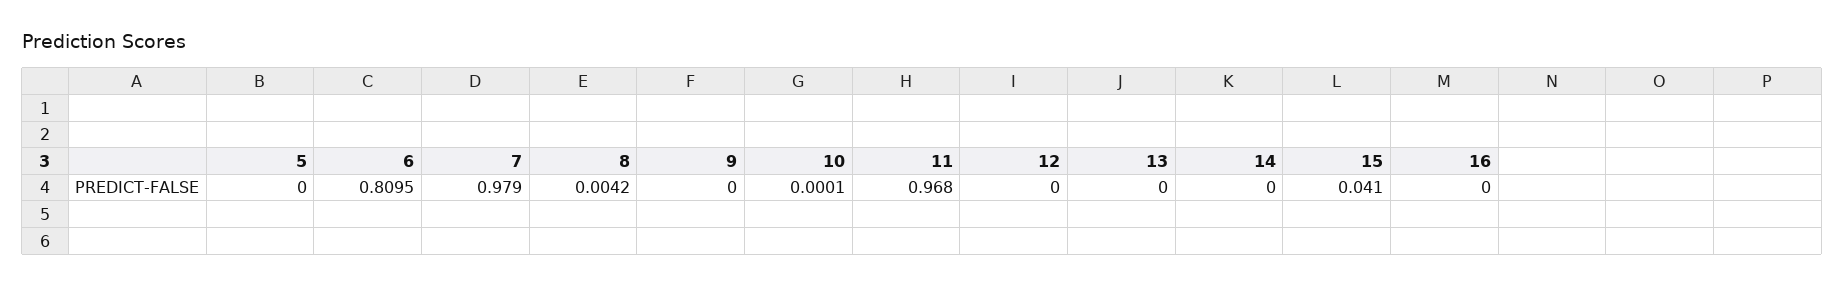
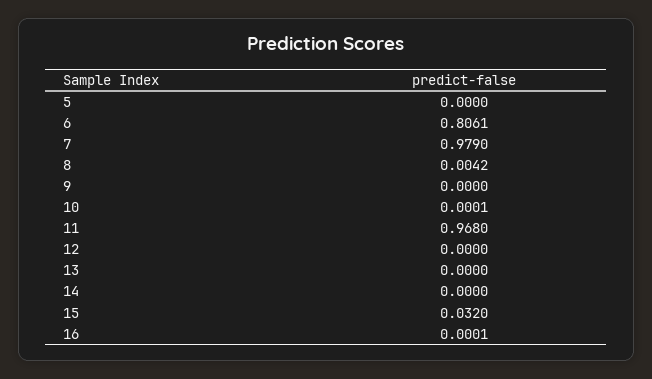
6: 0.8095 -> 0.8061
15: 0.041 -> 0.032
16: 0 -> 0.0001

